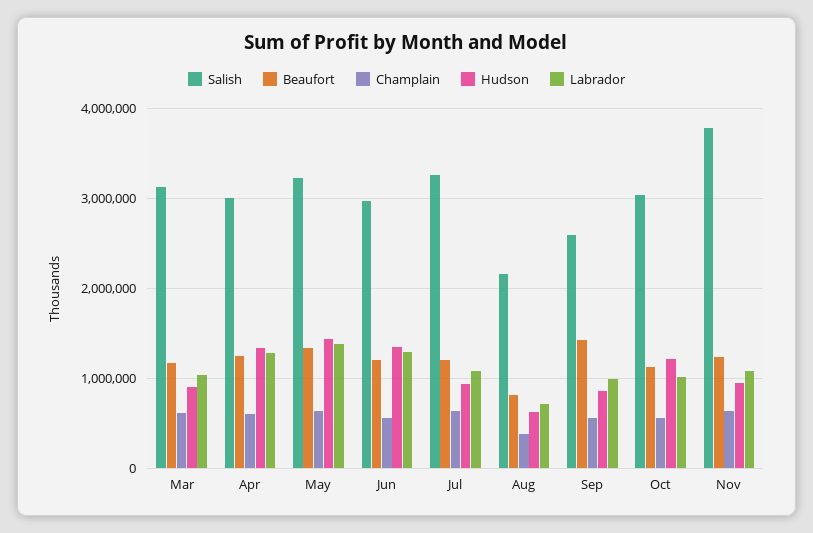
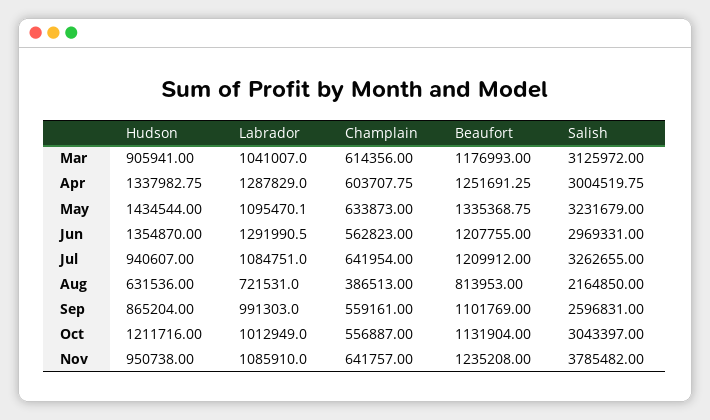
Labrador, May: 1400000 -> 1095470.1
Beaufort, Sep: 1400000 -> 1101769

